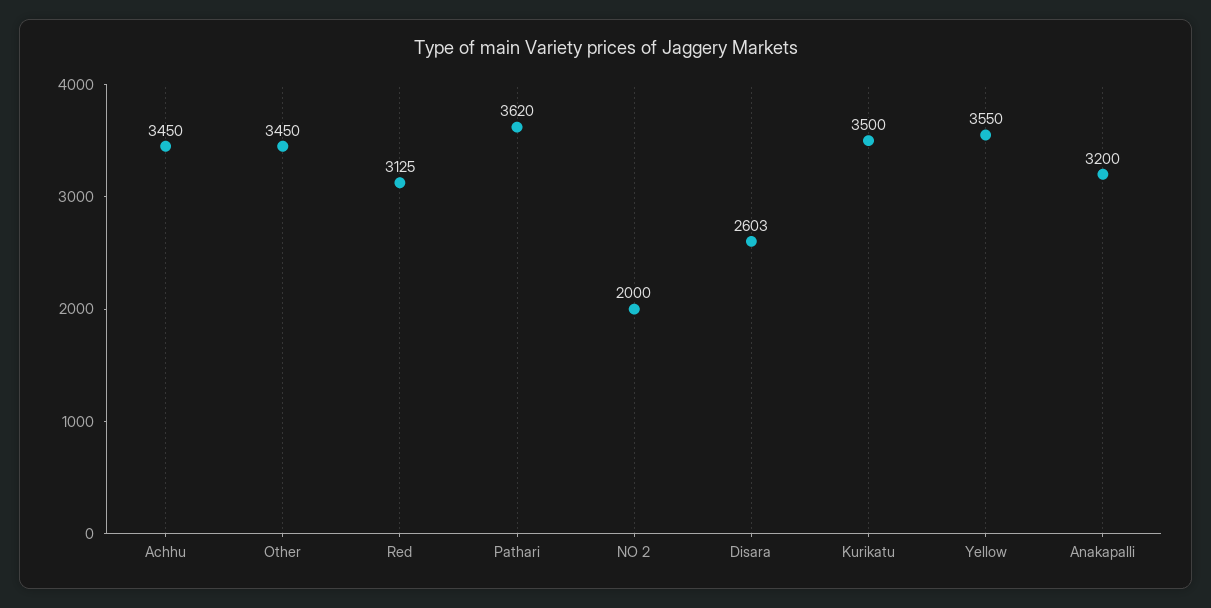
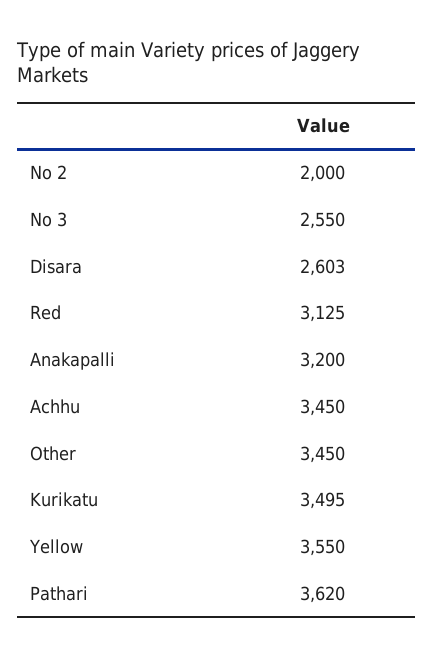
Kurikatu: 3500 -> 3495
No 3: none -> 2550

